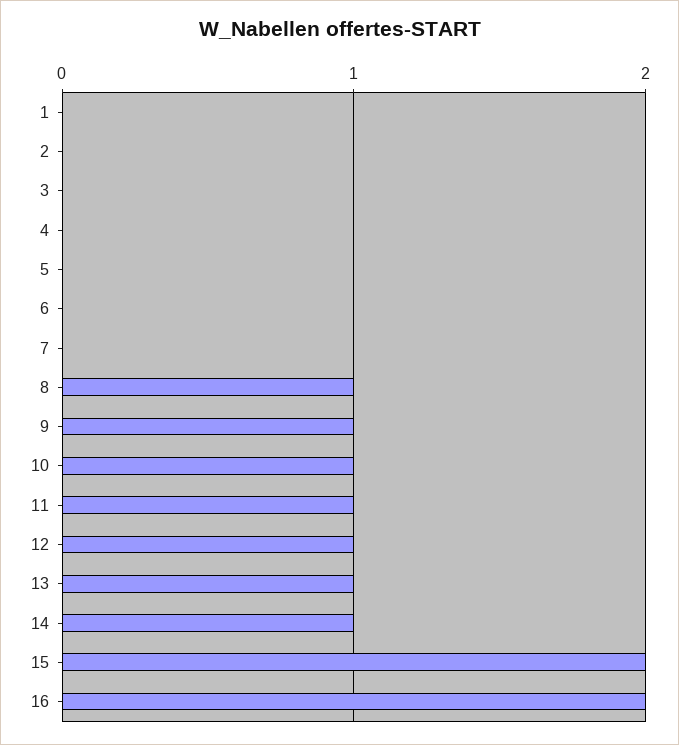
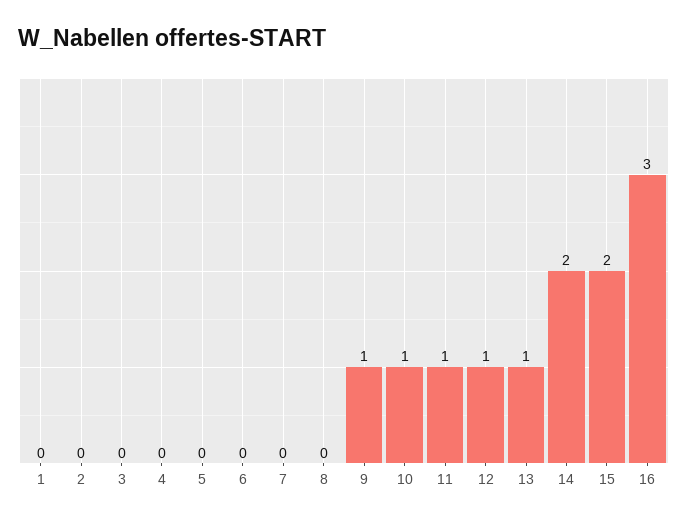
8: 1 -> 0
14: 1 -> 2
16: 2 -> 3

